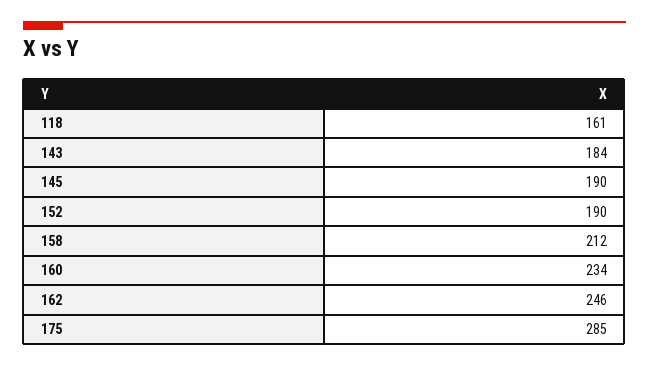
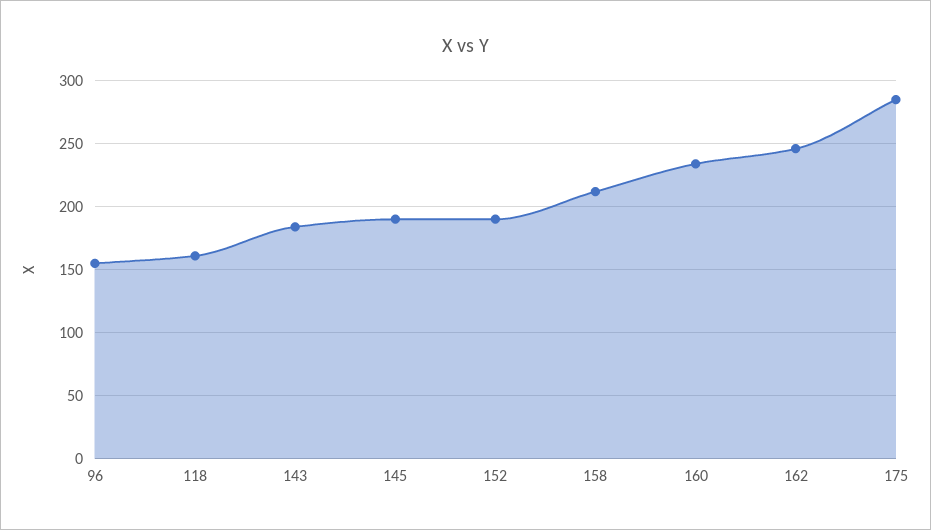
96: none -> 155

